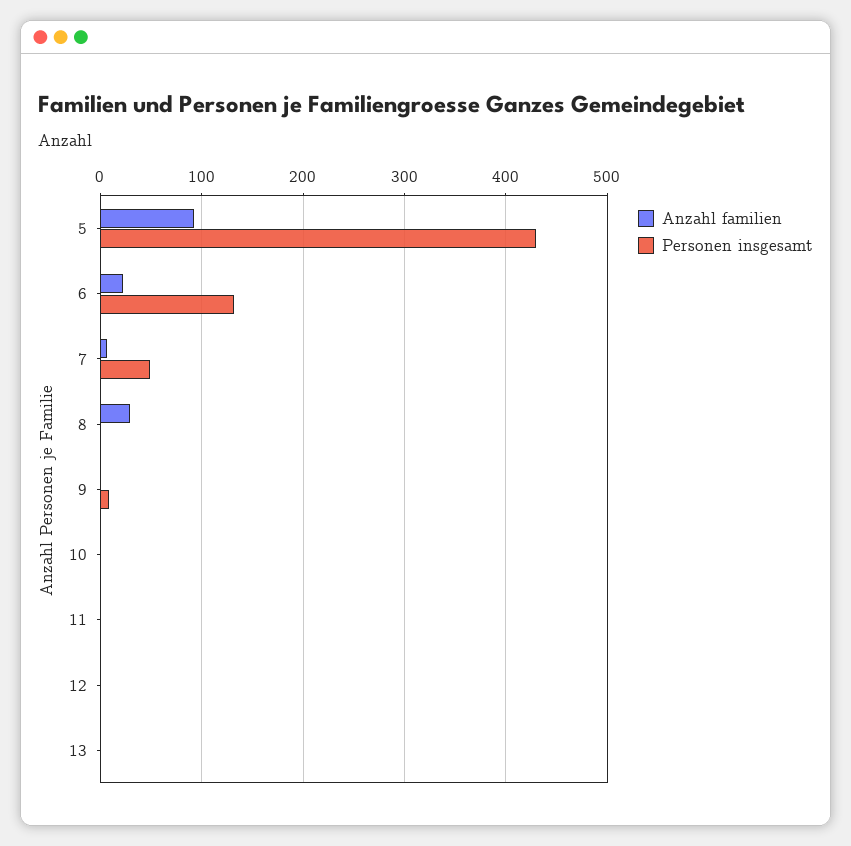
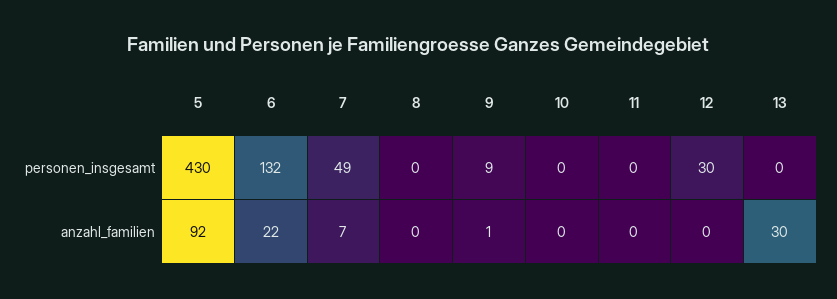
Anzahl familien, 8: 30 -> 0
Personen insgesamt, 12: 0 -> 30
Anzahl familien, 13: 0 -> 30

